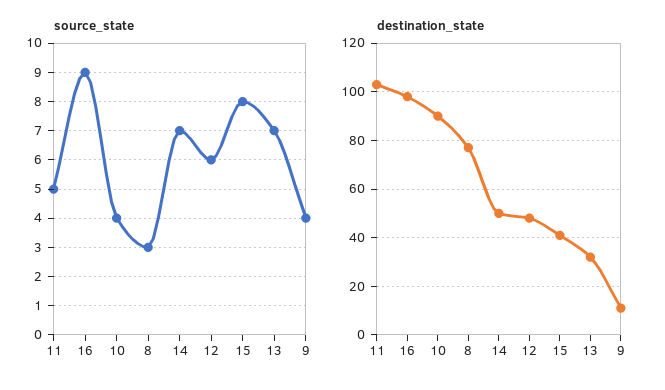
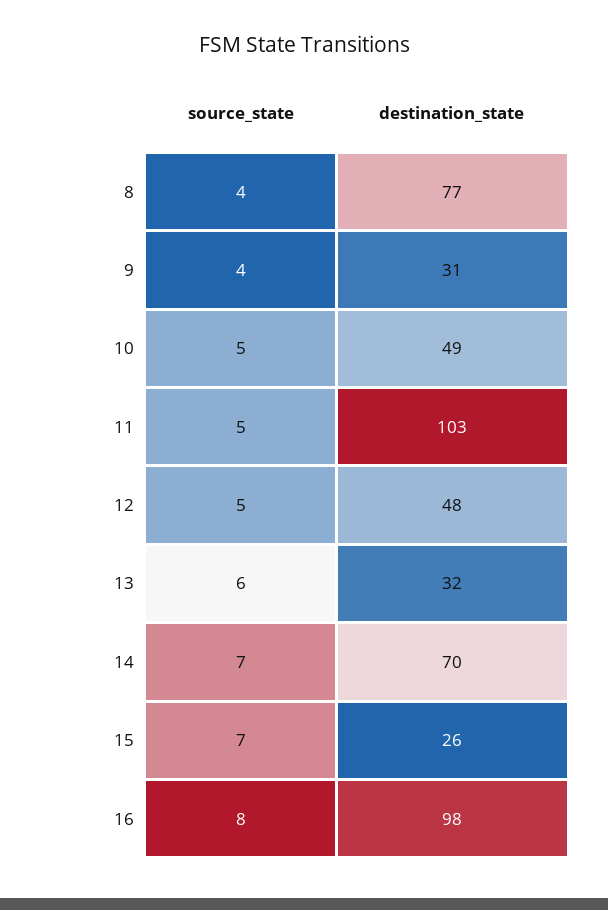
source_state, 16: 9 -> 8
source_state, 10: 4 -> 5
source_state, 8: 3 -> 4
source_state, 12: 6 -> 5
source_state, 15: 8 -> 7
source_state, 13: 7 -> 6
destination_state, 10: 90 -> 49
destination_state, 14: 50 -> 70
destination_state, 15: 40 -> 26
destination_state, 9: 10 -> 31

